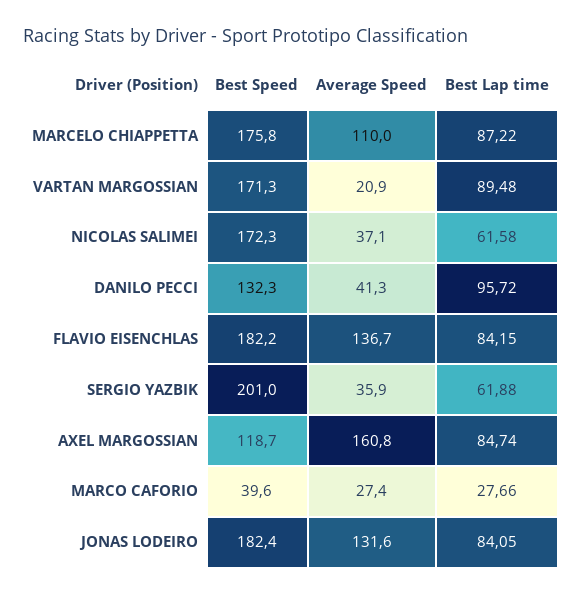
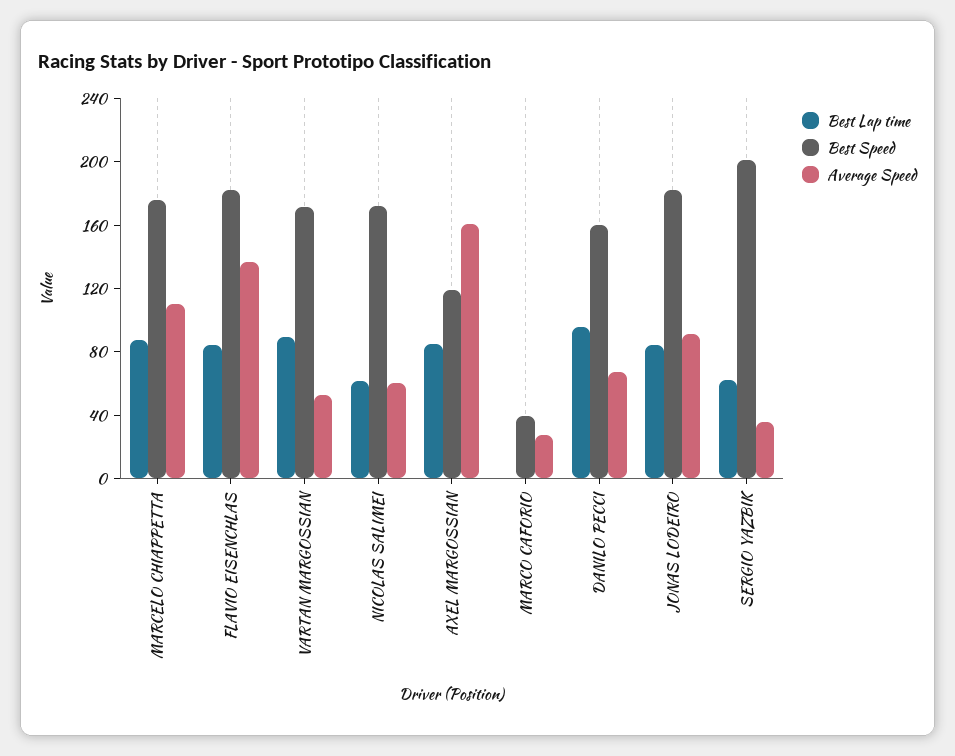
Average Speed, VARTAN MARGOSSIAN: 20.9 -> 50
Average Speed, NICOLAS SALIMEI: 37.1 -> 60
Best Speed, DANILO PECCI: 132.3 -> 160
Average Speed, DANILO PECCI: 41.3 -> 70
Best Lap time, MARCO CAFORIO: 27.66 -> 0
Average Speed, JONAS LODEIRO: 131.6 -> 90

